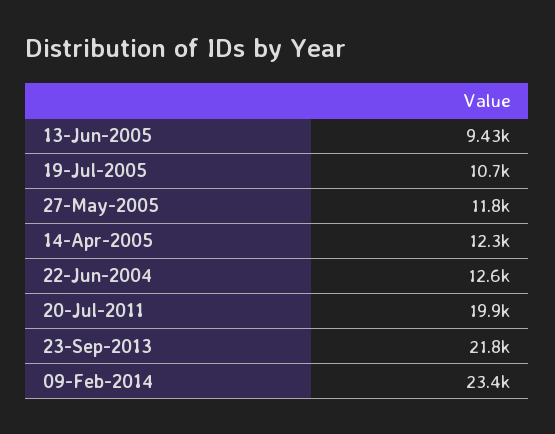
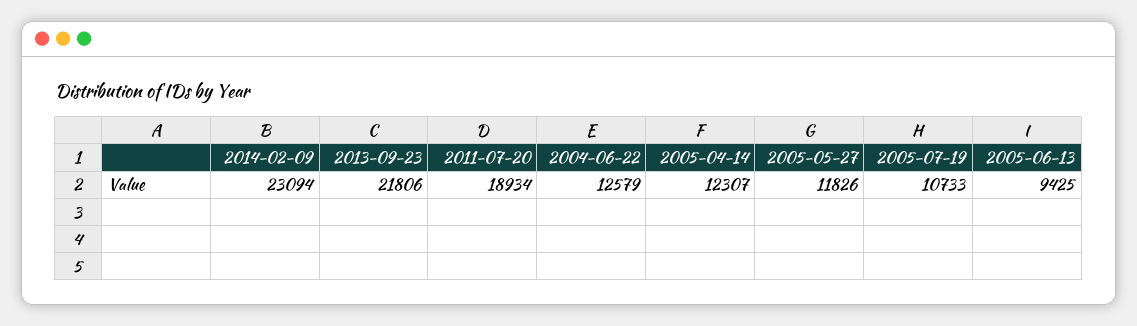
20-Jul-2011: 19900 -> 18934
09-Feb-2014: 23400 -> 23094

